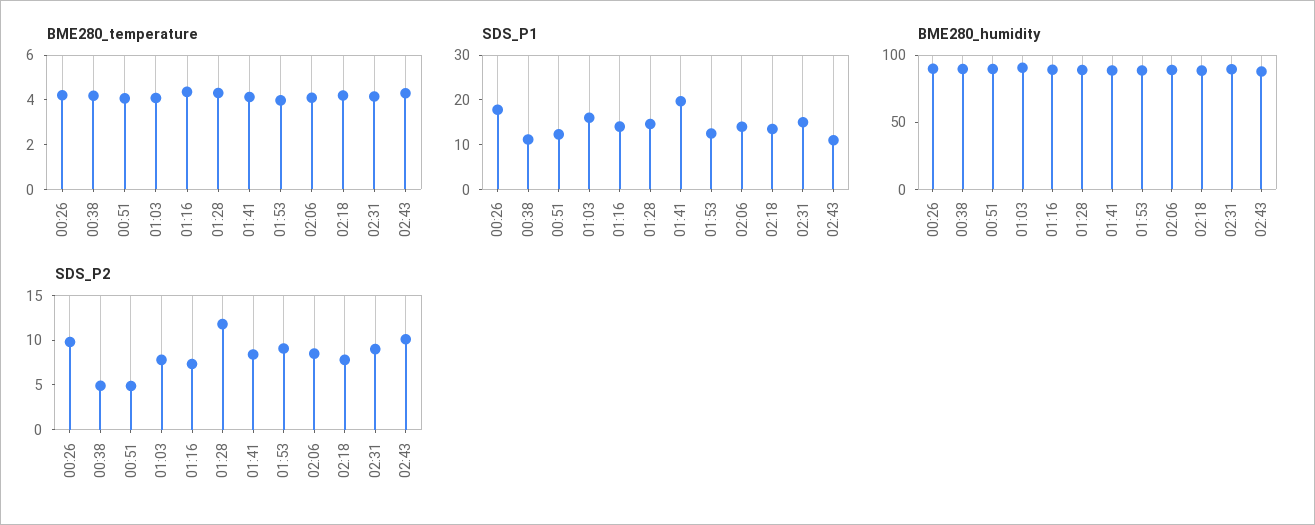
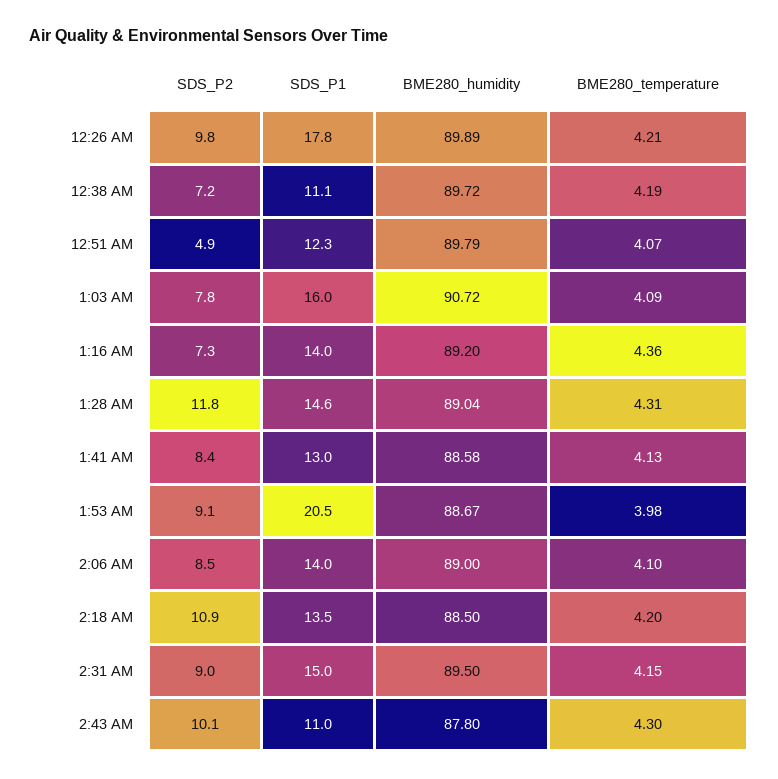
SDS_P1, 01:41: 20 -> 13
SDS_P1, 01:53: 12 -> 20.5
SDS_P2, 00:38: 5 -> 7.2
SDS_P2, 02:18: 8 -> 10.9

